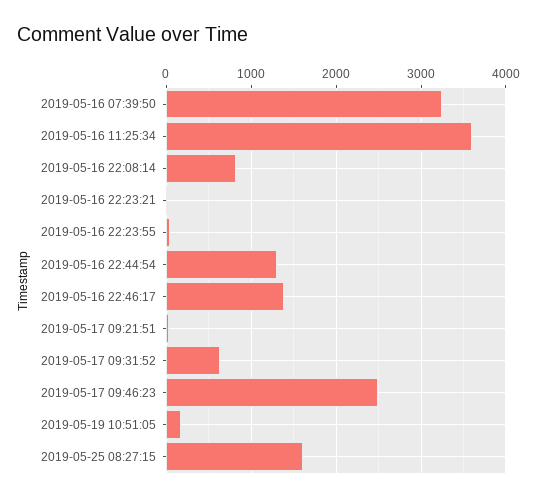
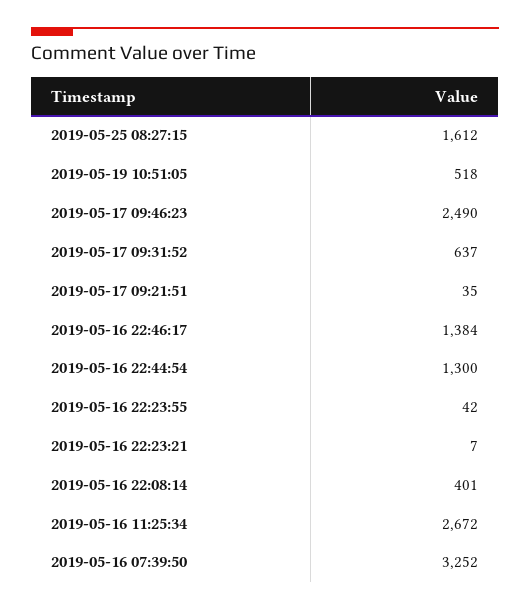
2019-05-16 11:25:34: 3600 -> 2672
2019-05-16 22:08:14: 800 -> 401
2019-05-19 10:51:05: 200 -> 518

